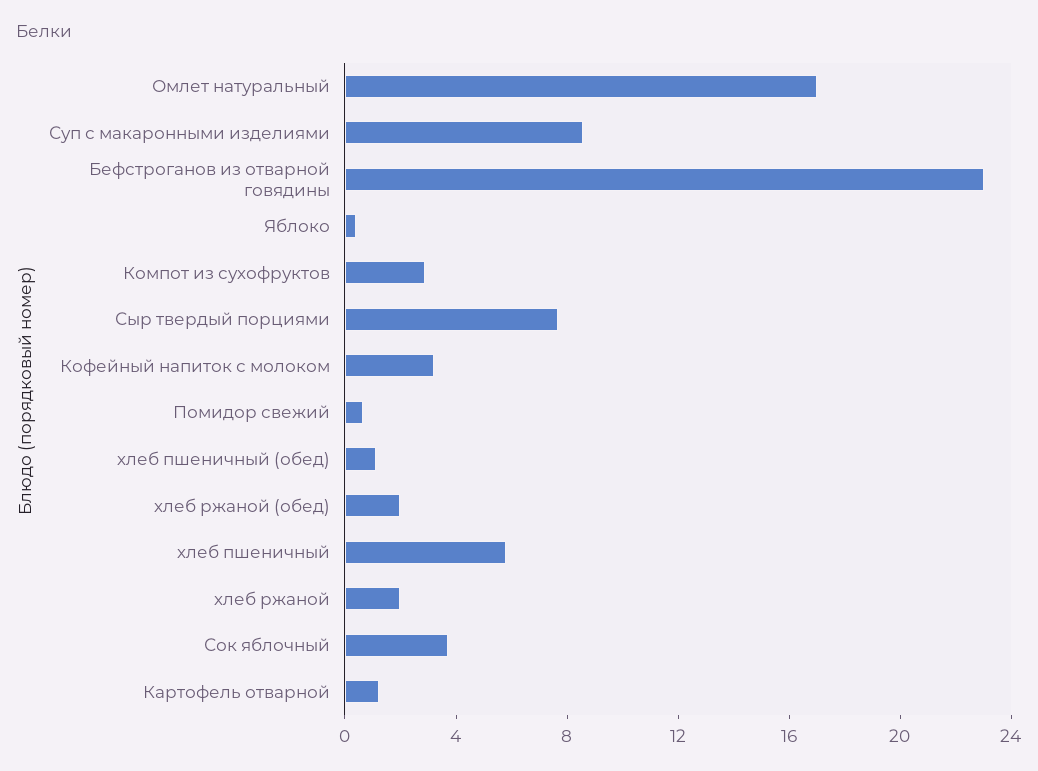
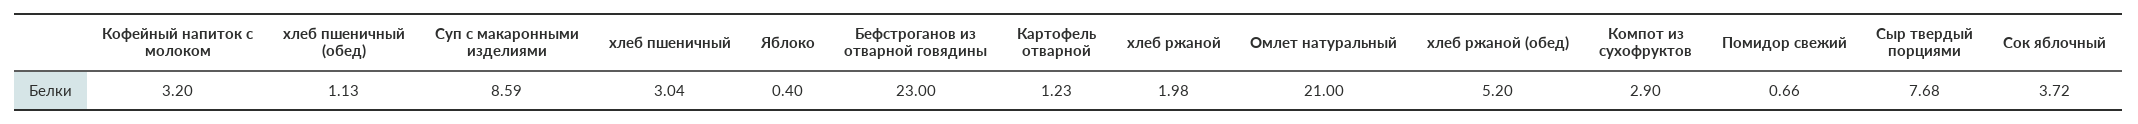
Омлет натуральный: 17 -> 21
хлеб ржаной (обед): 2 -> 5.2
хлеб пшеничный: 6 -> 3.04

